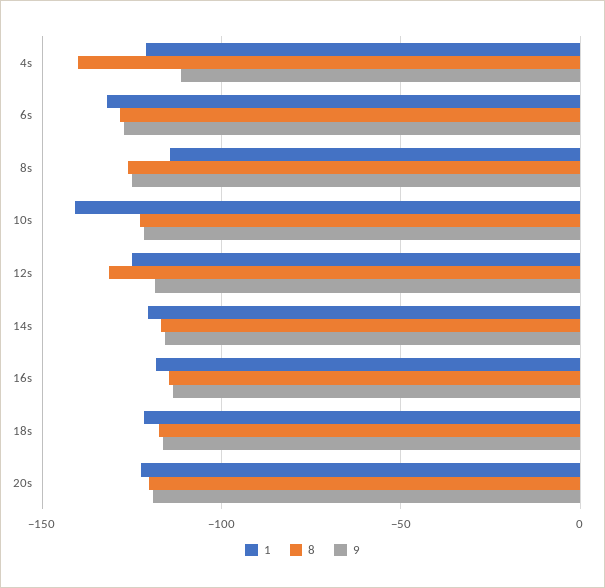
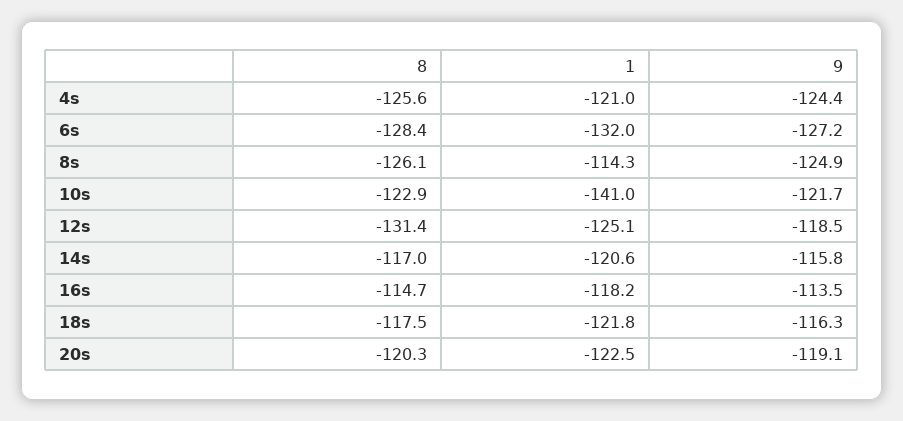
8, 4s: -140 -> -125.6
9, 4s: -110 -> -124.4

